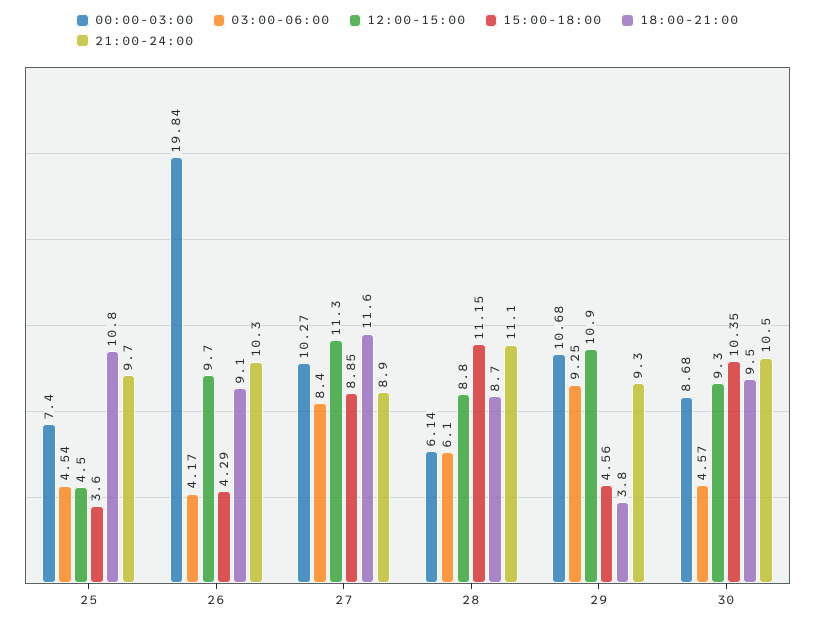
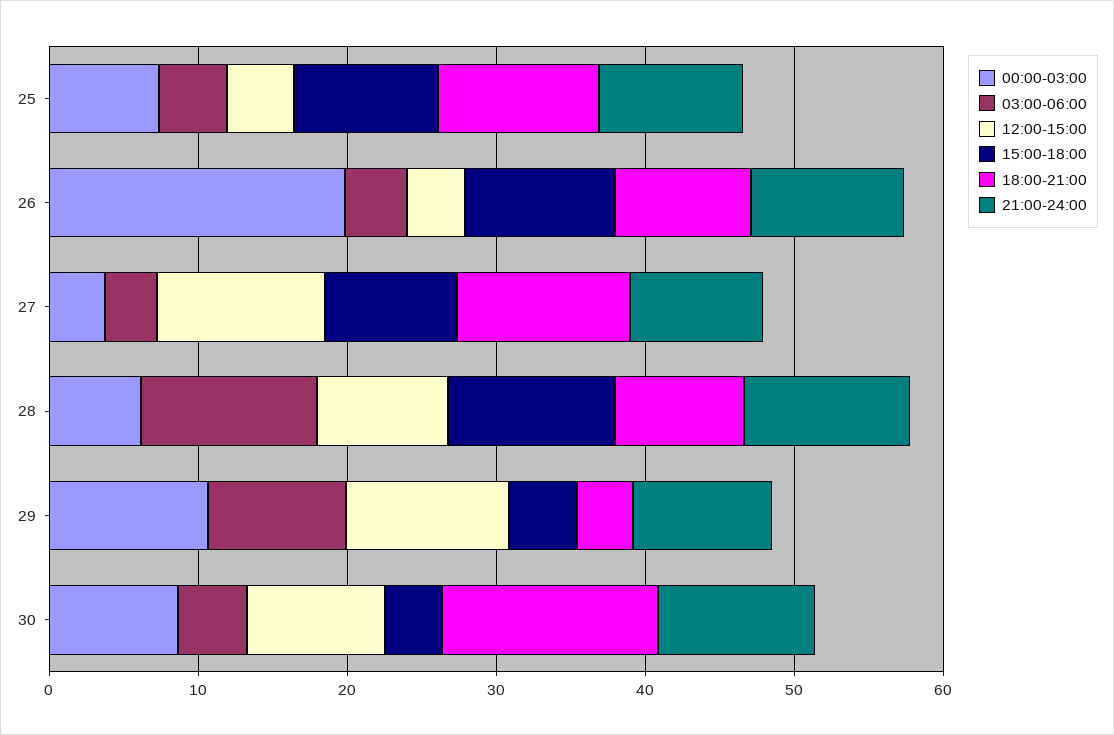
15:00-18:00, 25: 3.6 -> 10
12:00-15:00, 26: 9.7 -> 4
15:00-18:00, 26: 4.29 -> 10
00:00-03:00, 27: 10.27 -> 4
03:00-06:00, 27: 8.4 -> 4
03:00-06:00, 28: 6.1 -> 12
15:00-18:00, 30: 10.35 -> 4
18:00-21:00, 30: 9.5 -> 14

